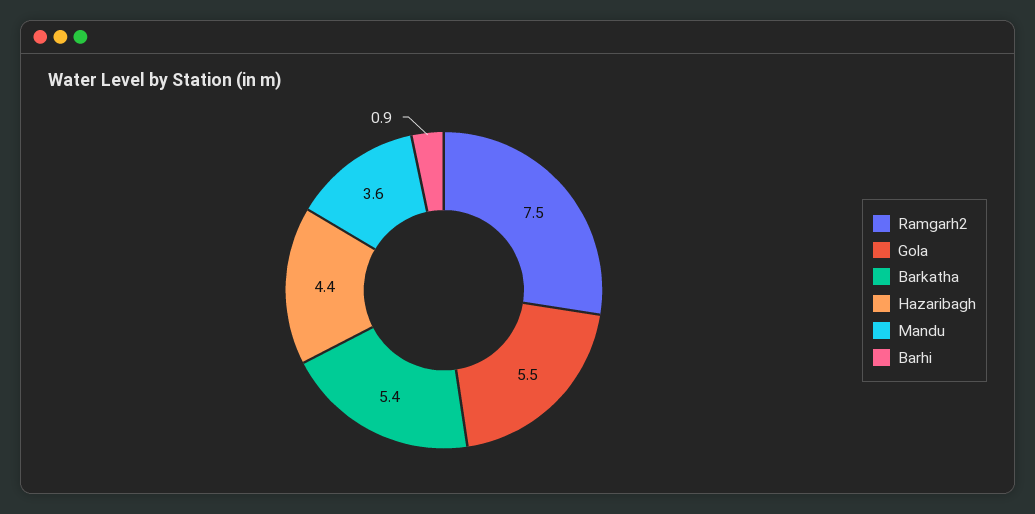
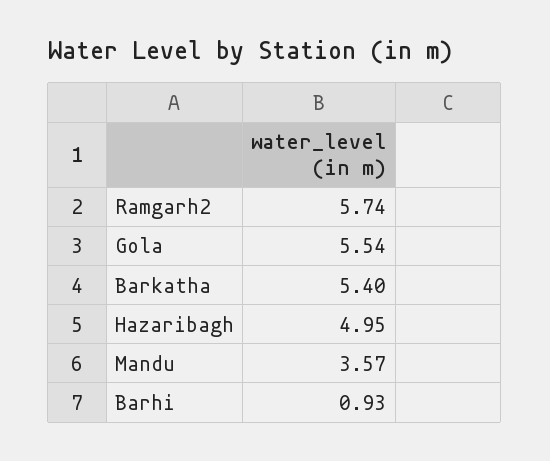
Ramgarh2: 7.5 -> 5.74
Hazaribagh: 4.4 -> 4.95

